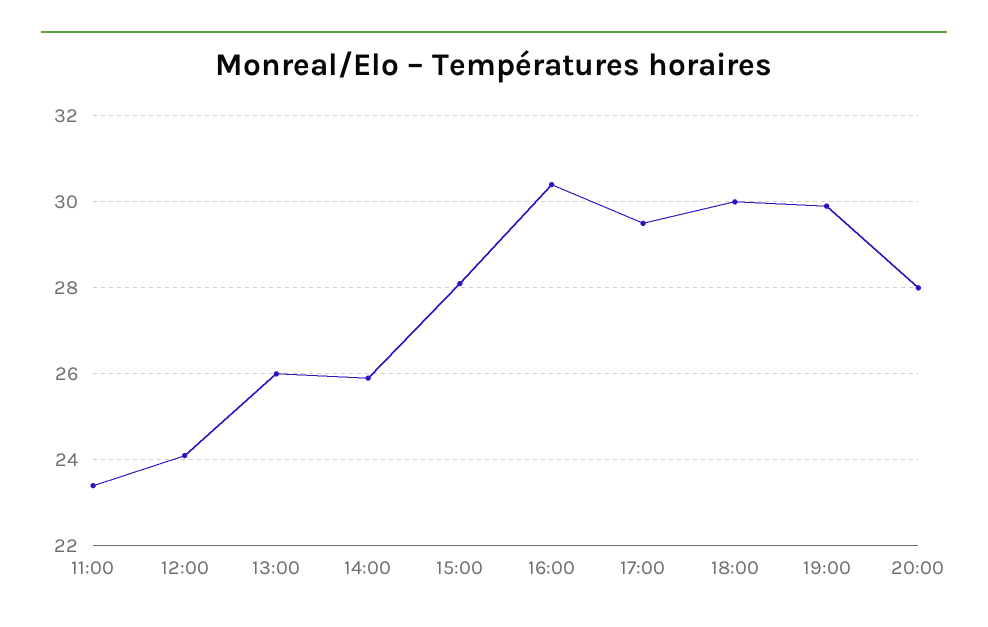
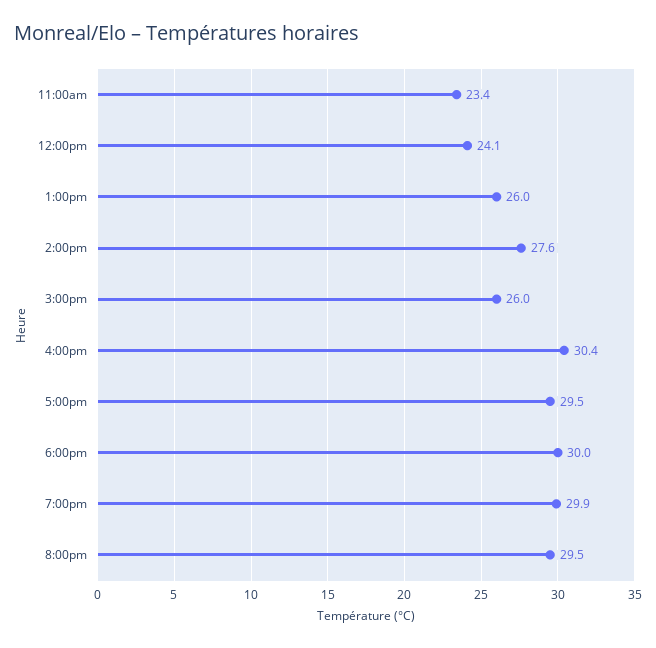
14:00: 26 -> 27.6
15:00: 28 -> 26
20:00: 28 -> 29.5

